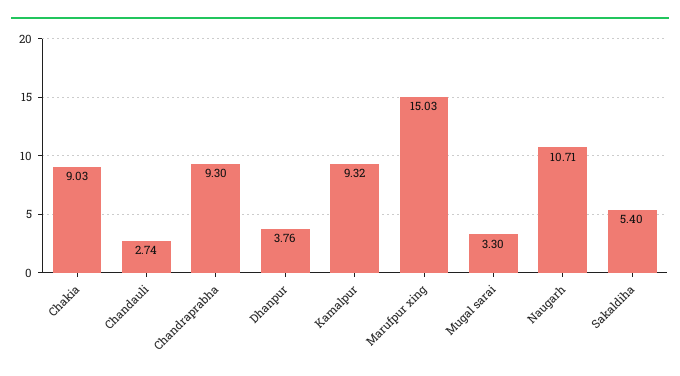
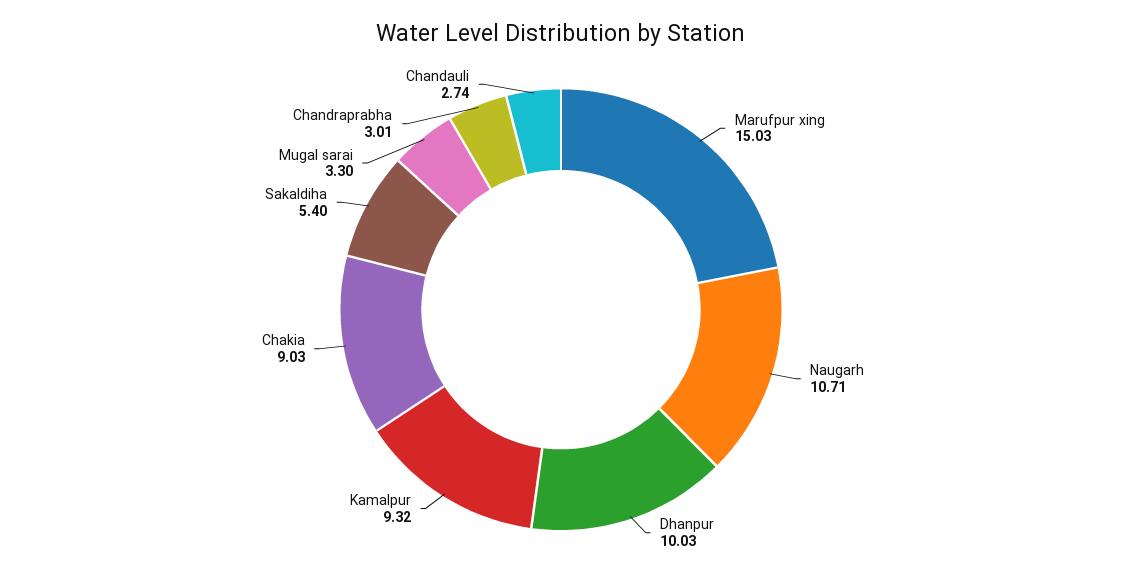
Chandraprabha: 9.3 -> 3.01
Dhanpur: 3.76 -> 10.03

